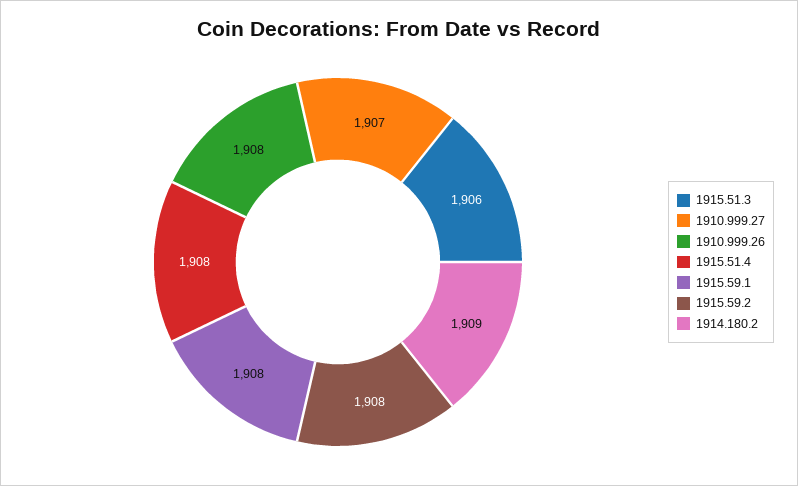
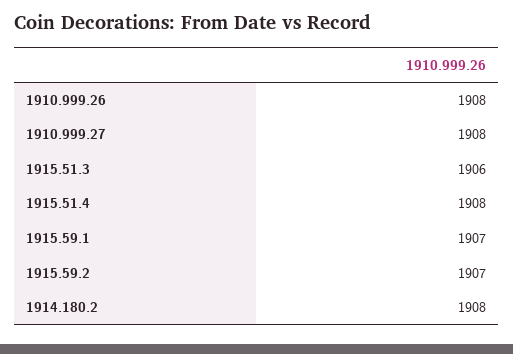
1910.999.27: 1907 -> 1908
1915.59.1: 1908 -> 1907
1915.59.2: 1908 -> 1907
1914.180.2: 1909 -> 1908

